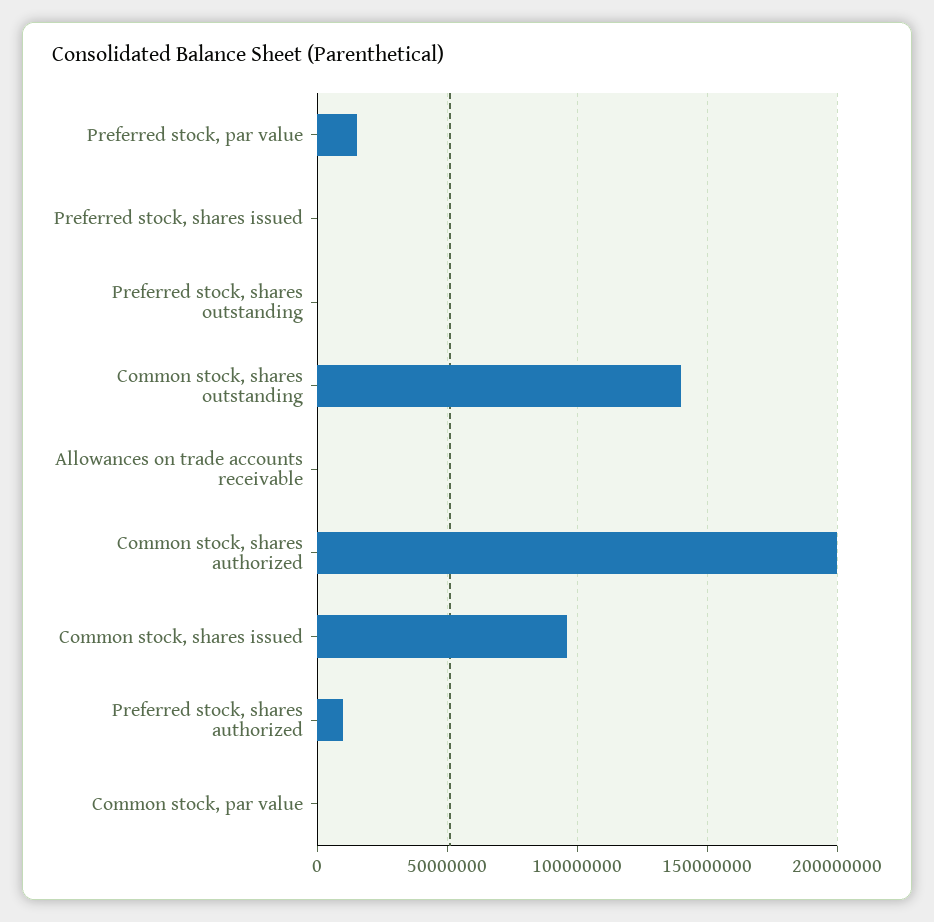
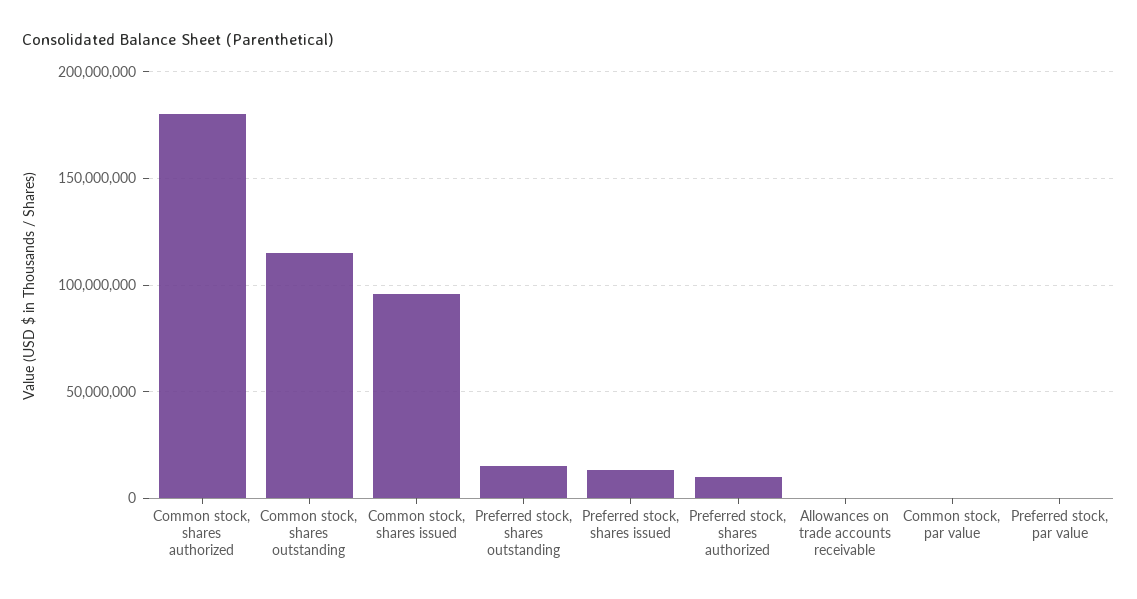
Preferred stock, par value: 15000000 -> 0
Preferred stock, shares issued: 0 -> 15000000
Preferred stock, shares outstanding: 0 -> 15000000
Common stock, shares outstanding: 140000000 -> 115000000
Common stock, shares authorized: 200000000 -> 180000000

